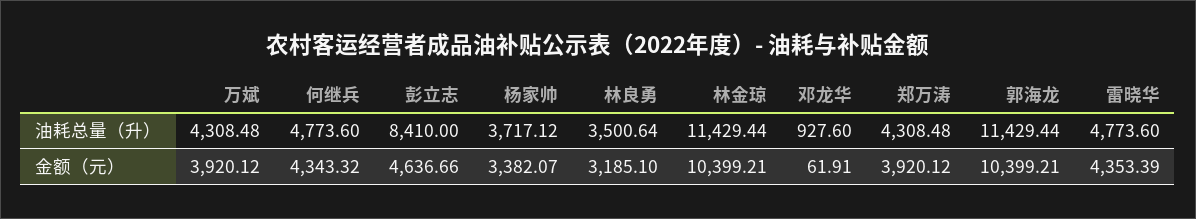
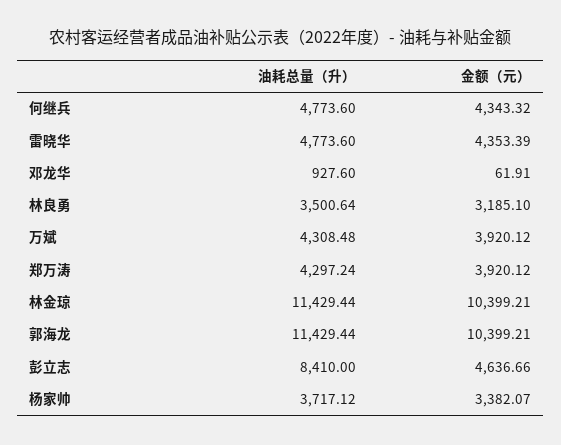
郑万涛, 油耗总量（升）: 4308.48 -> 4297.24

